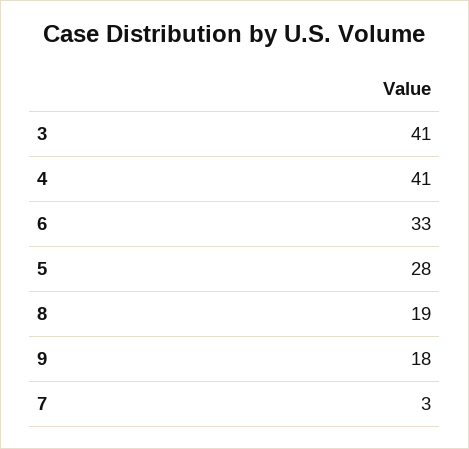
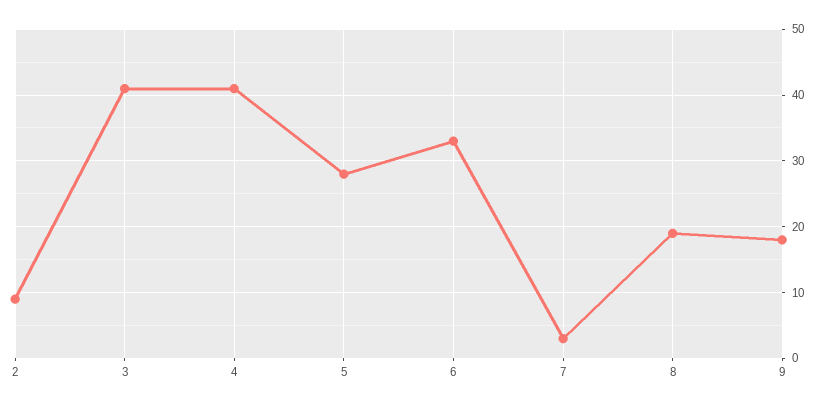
2: none -> 9

